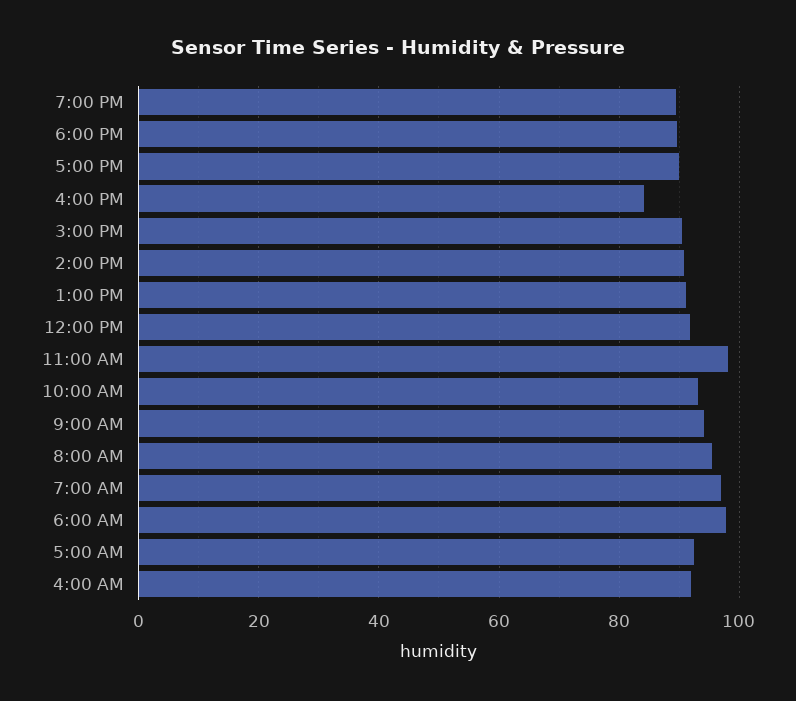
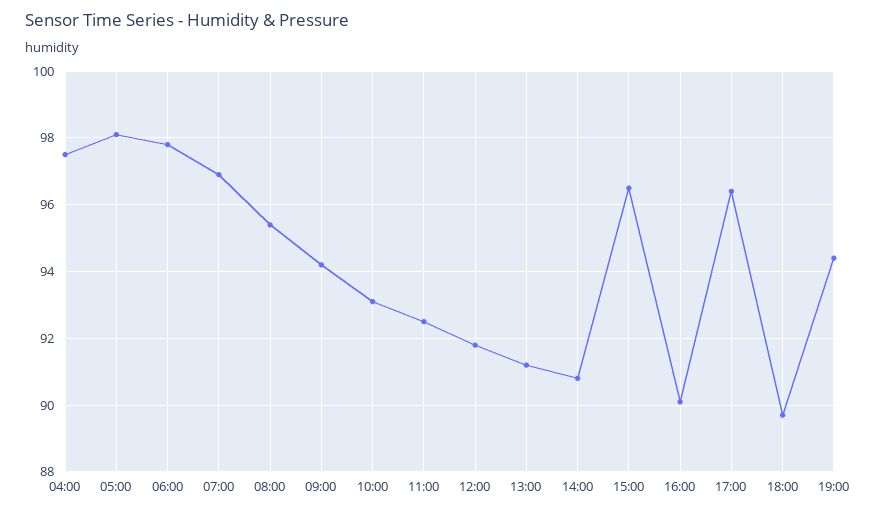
7:00 PM: 90 -> 94.5
5:00 PM: 90 -> 96.5
4:00 PM: 84 -> 90
3:00 PM: 90 -> 96.5
11:00 AM: 98 -> 92.5
5:00 AM: 92 -> 98
4:00 AM: 92 -> 97.5

